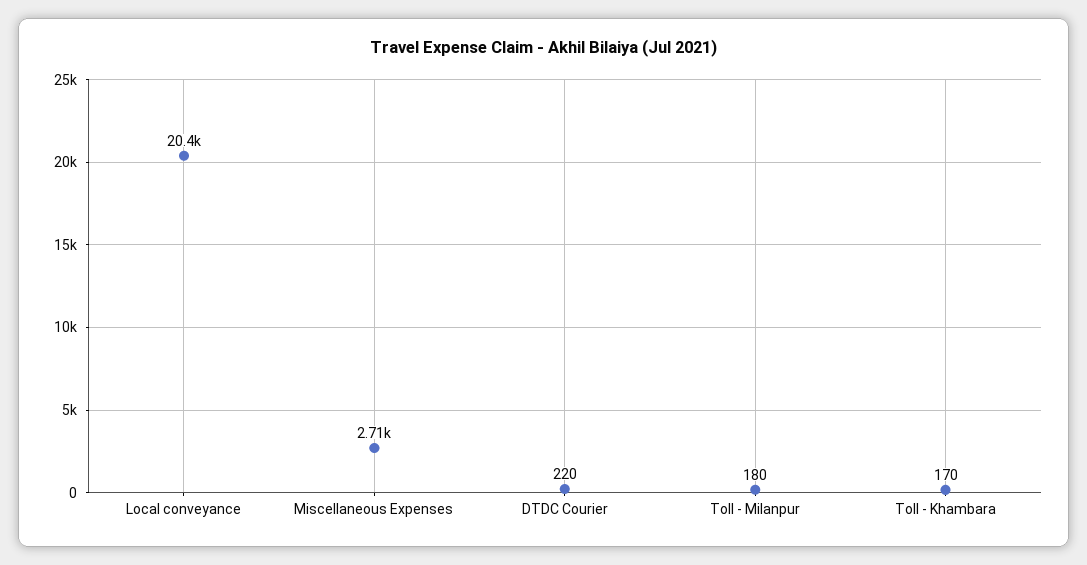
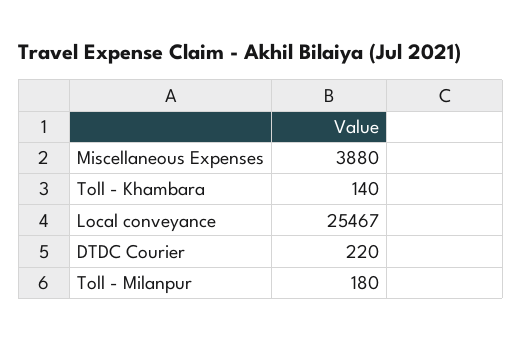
Local conveyance: 20400 -> 25467
Miscellaneous Expenses: 2710 -> 3880
Toll - Khambara: 170 -> 140

